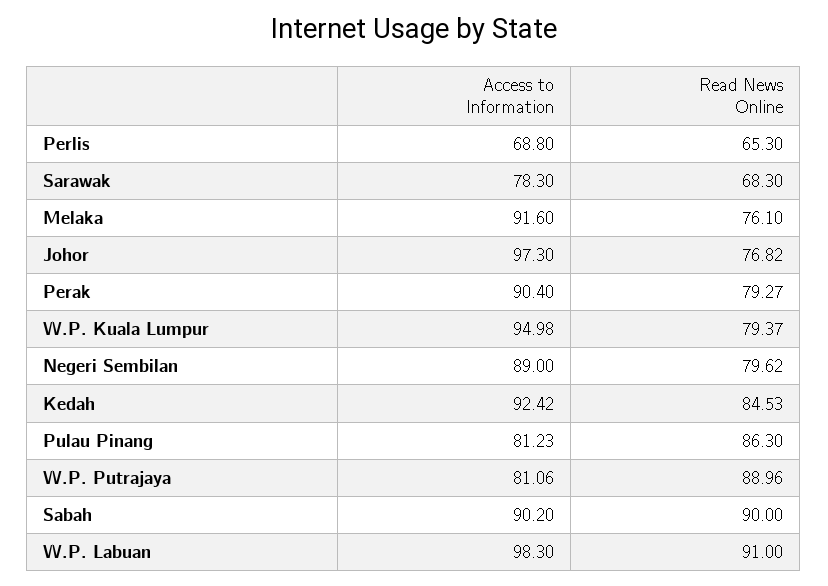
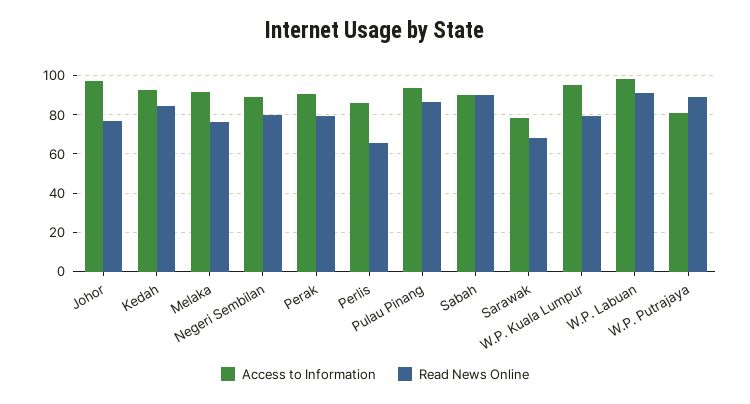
Access to Information, Perlis: 68.8 -> 85
Access to Information, Pulau Pinang: 81.23 -> 95

